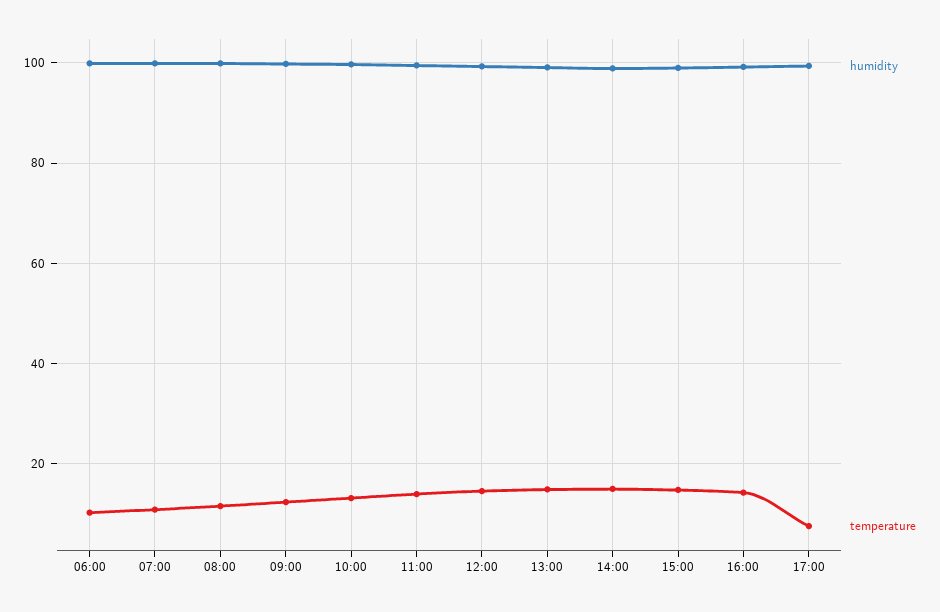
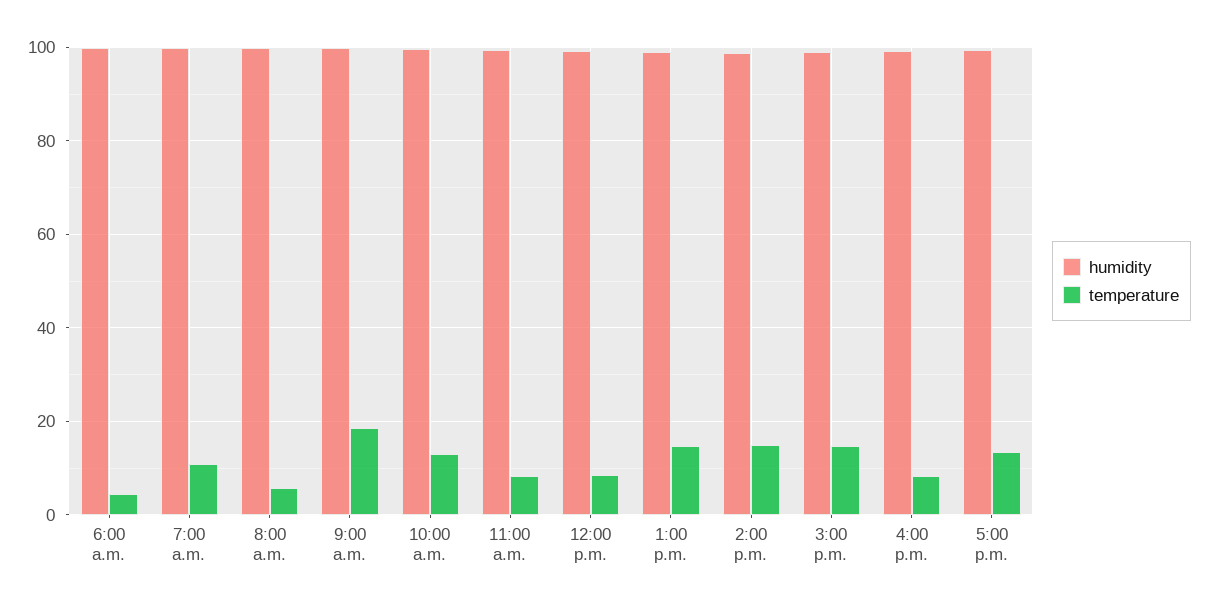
temperature, 06:00: 10 -> 4
temperature, 08:00: 12 -> 6
temperature, 09:00: 12 -> 18
temperature, 11:00: 14 -> 8
temperature, 12:00: 14 -> 8
temperature, 16:00: 14 -> 8
temperature, 17:00: 8 -> 14

